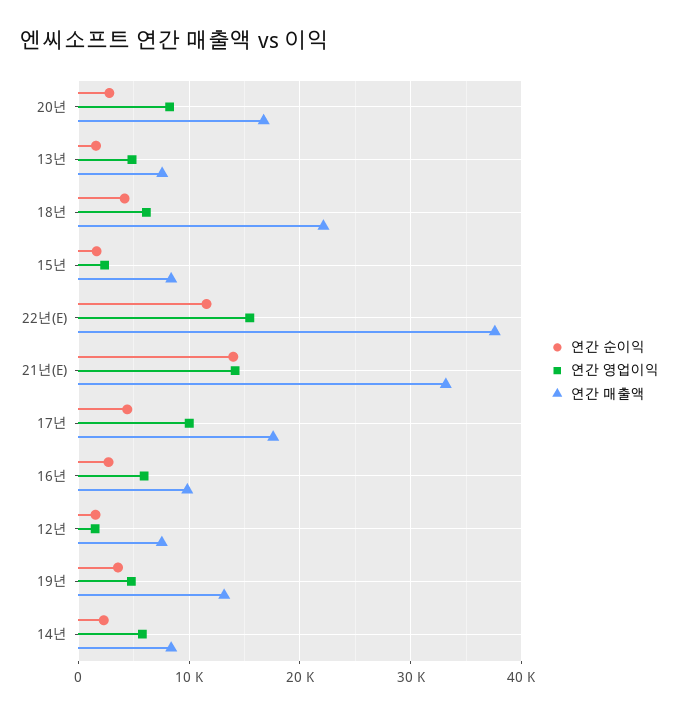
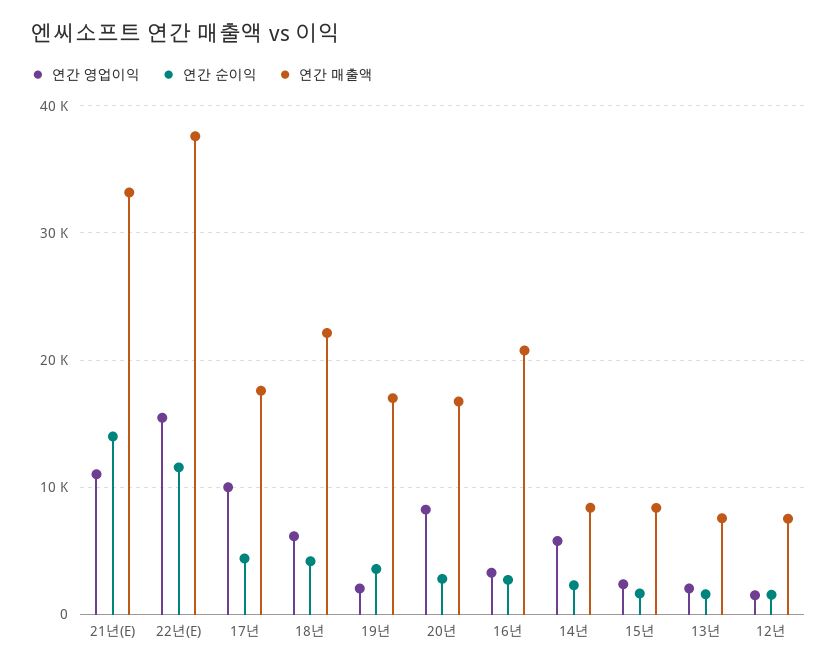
연간 영업이익, 13년: 5000 -> 2000
연간 영업이익, 21년(E): 14000 -> 11000
연간 영업이익, 16년: 6000 -> 3000
연간 매출액, 16년: 10000 -> 21000
연간 영업이익, 19년: 5000 -> 2000
연간 매출액, 19년: 13000 -> 17000

